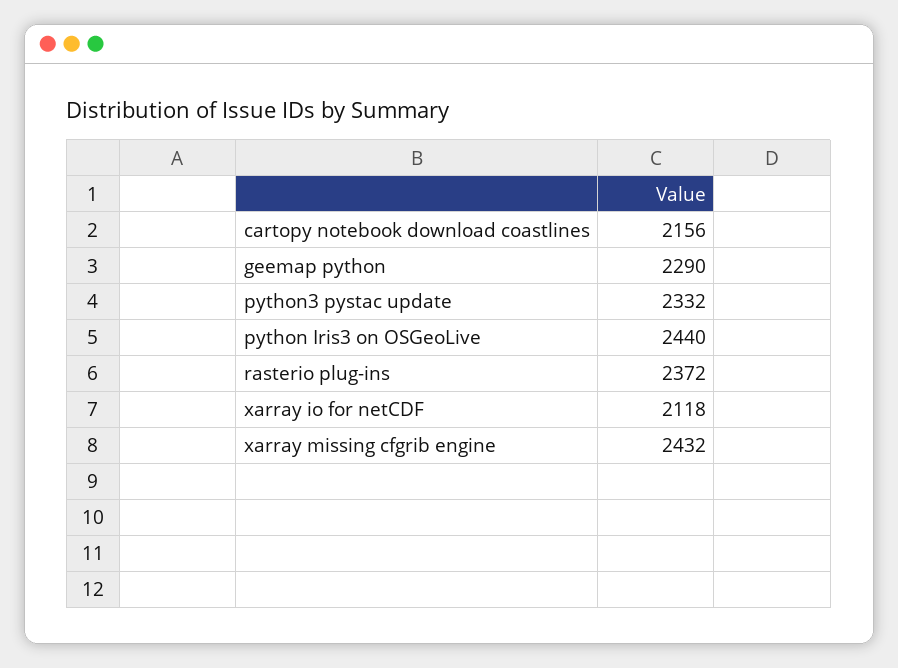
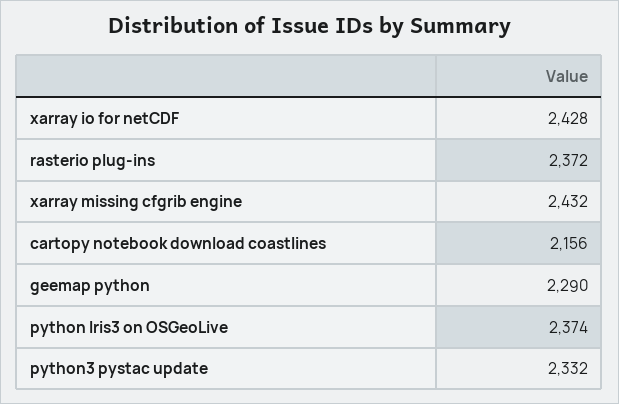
python Iris3 on OSGeoLive: 2440 -> 2374
xarray io for netCDF: 2118 -> 2428

